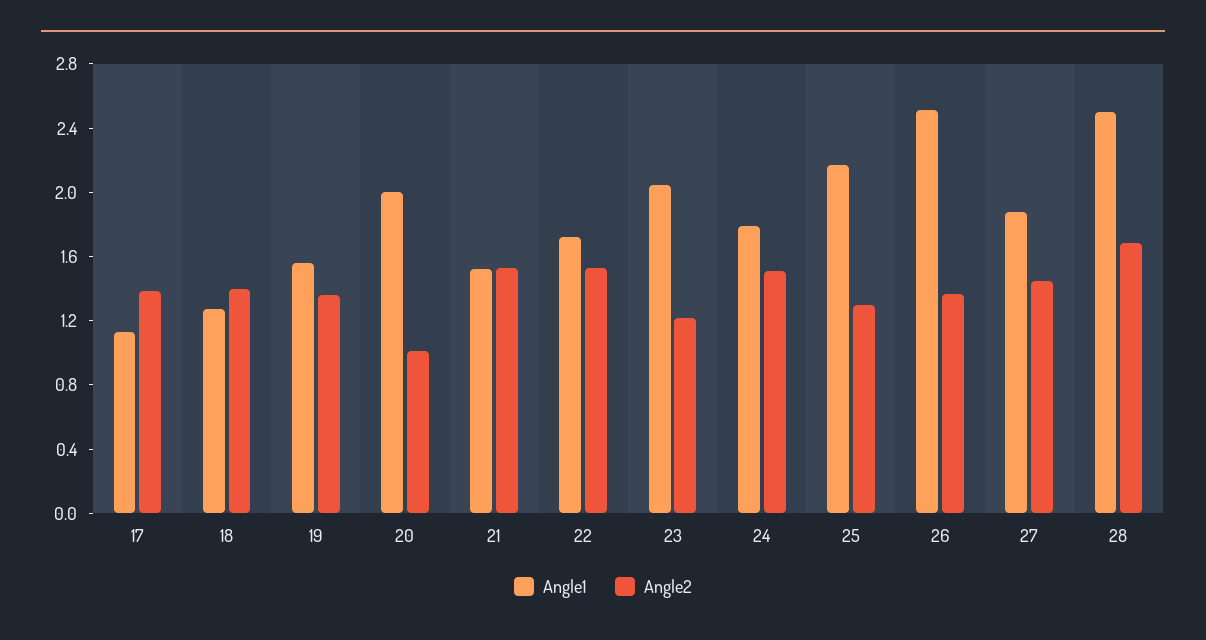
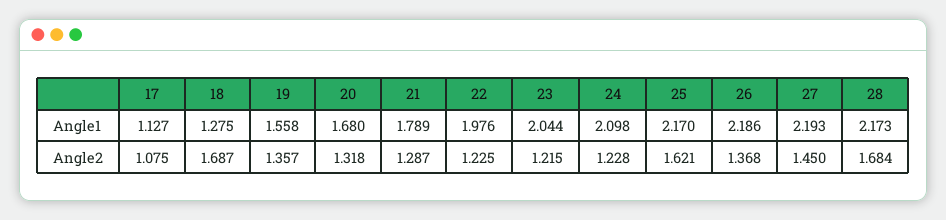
Angle2, 17: 1.4 -> 1.075
Angle2, 18: 1.4 -> 1.687
Angle1, 20: 2 -> 1.68
Angle2, 20: 1 -> 1.318
Angle1, 21: 1.5 -> 1.789
Angle2, 21: 1.5 -> 1.287
Angle1, 22: 1.7 -> 1.976
Angle2, 22: 1.5 -> 1.225
Angle1, 24: 1.8 -> 2.098
Angle2, 24: 1.5 -> 1.228
Angle2, 25: 1.3 -> 1.621
Angle1, 26: 2.5 -> 2.186
Angle1, 27: 1.9 -> 2.193
Angle1, 28: 2.5 -> 2.173

